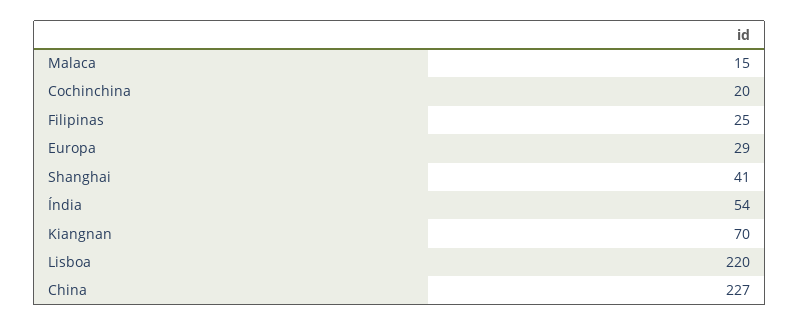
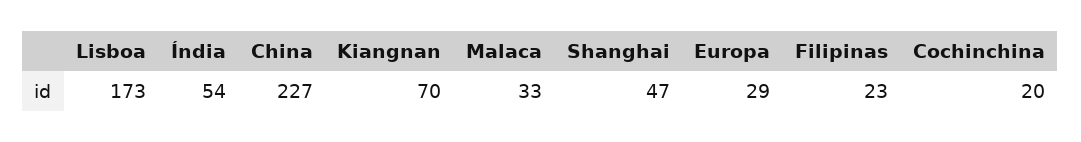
Malaca: 15 -> 33
Filipinas: 25 -> 23
Shanghai: 41 -> 47
Lisboa: 220 -> 173

